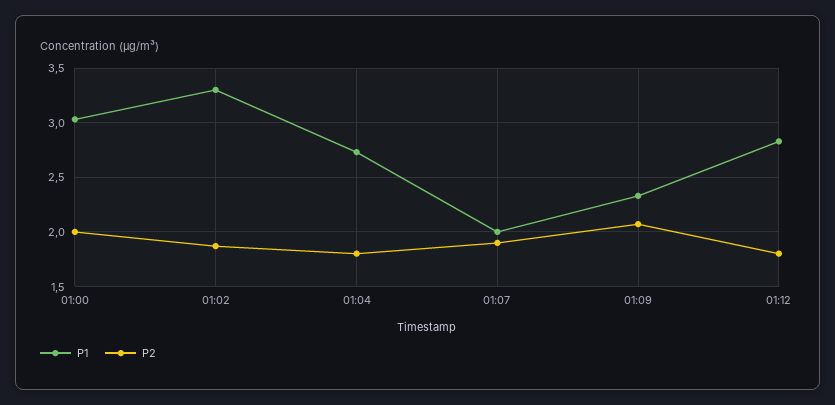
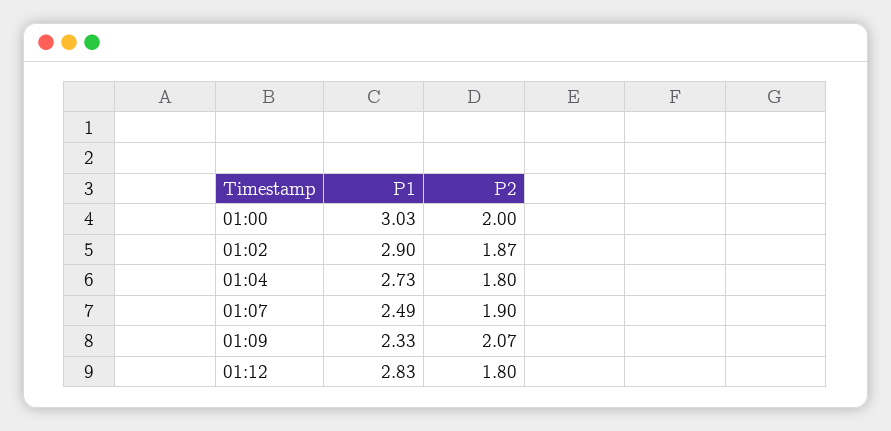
P1, 01:02: 3.3 -> 2.9
P1, 01:07: 2 -> 2.49

